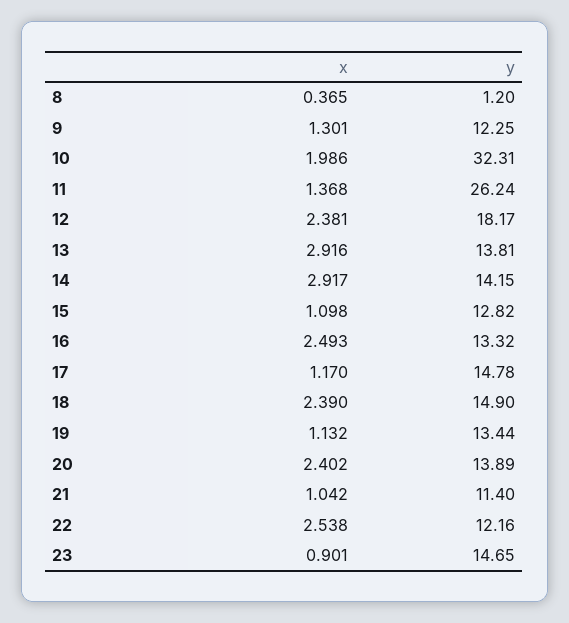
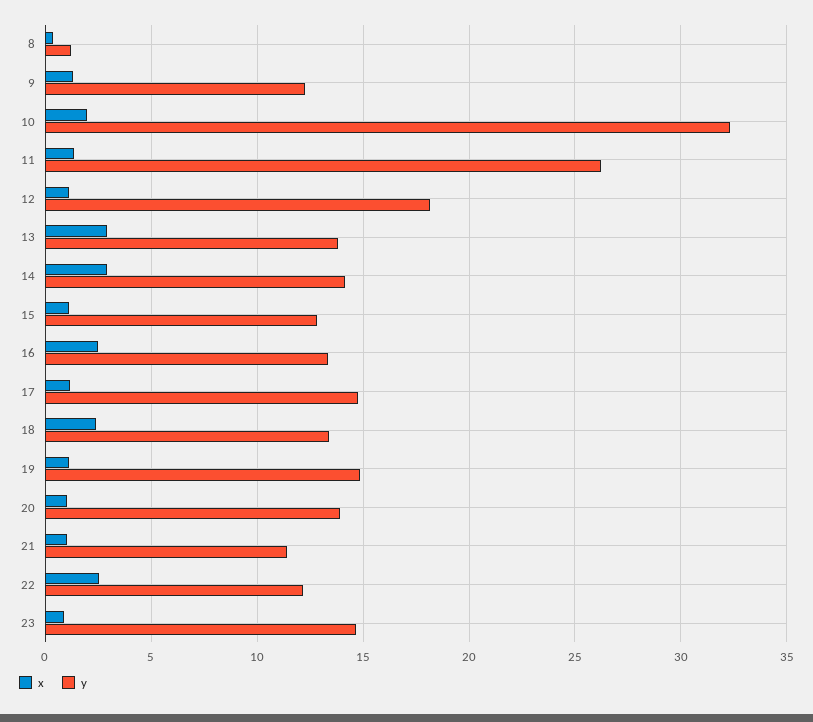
x, 12: 2.381 -> 1
y, 18: 14.9 -> 13.5
y, 19: 13.44 -> 15
x, 20: 2.402 -> 1

